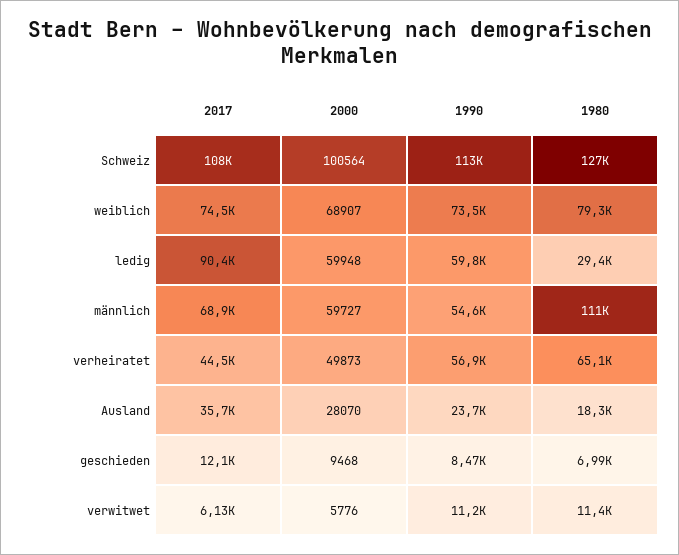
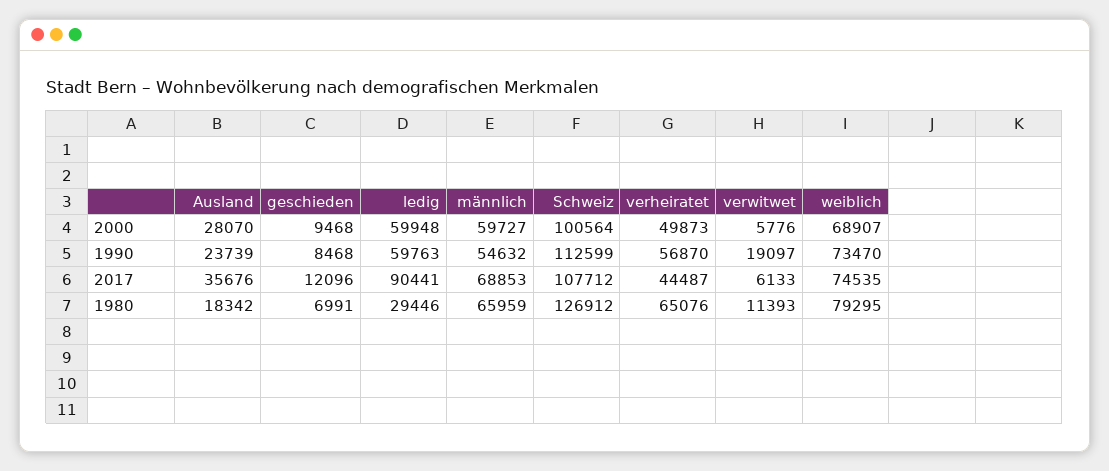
1980, männlich: 111000 -> 65959
1990, verwitwet: 11200 -> 19097

